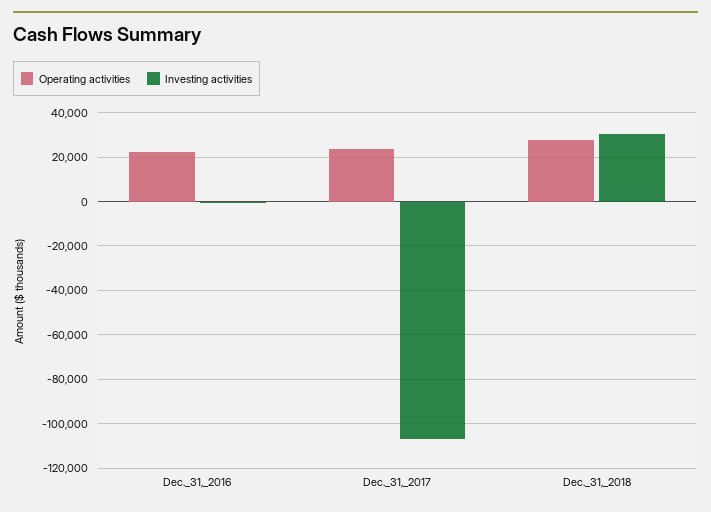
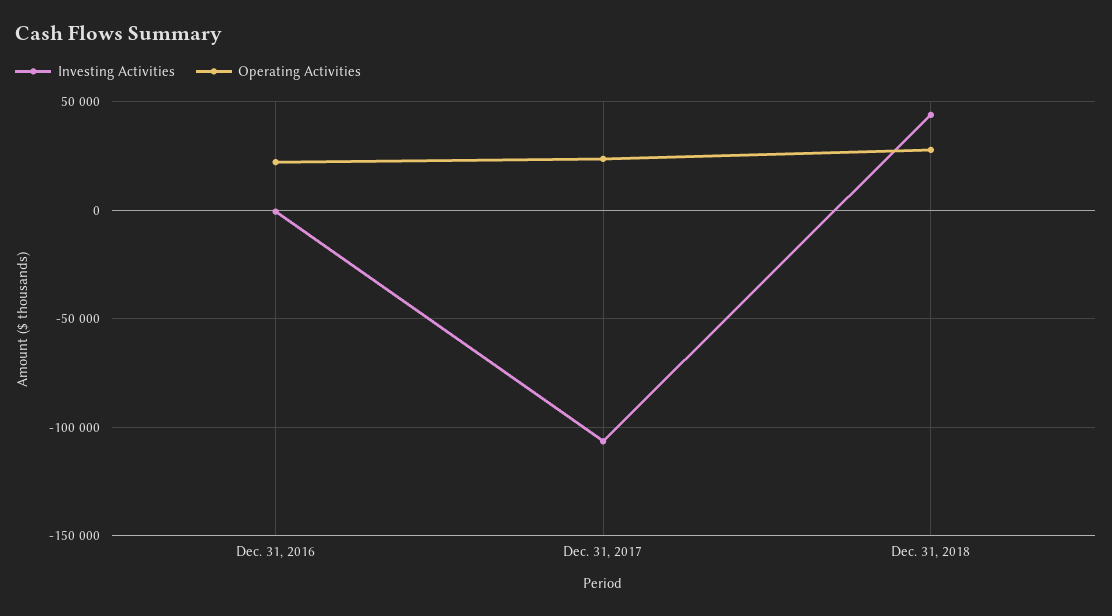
Investing activities, Dec._31,_2018: 30000 -> 45000

